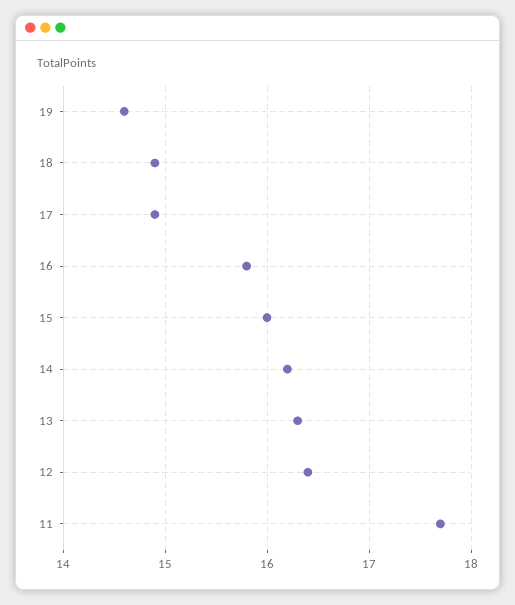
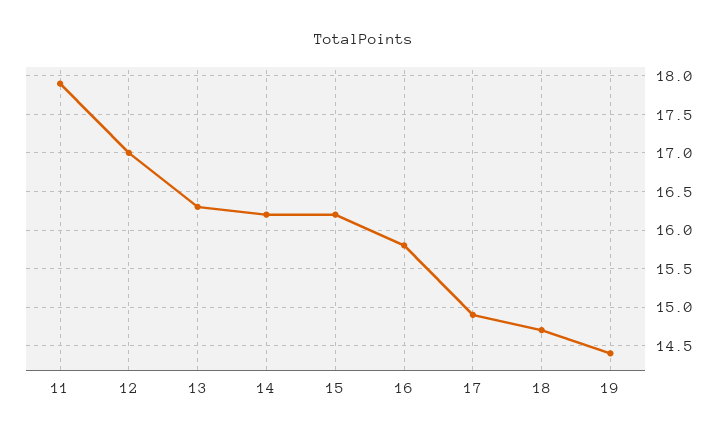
19: 14.6 -> 14.4
18: 14.9 -> 14.7
15: 16 -> 16.2
12: 16.4 -> 17
11: 17.7 -> 17.9

